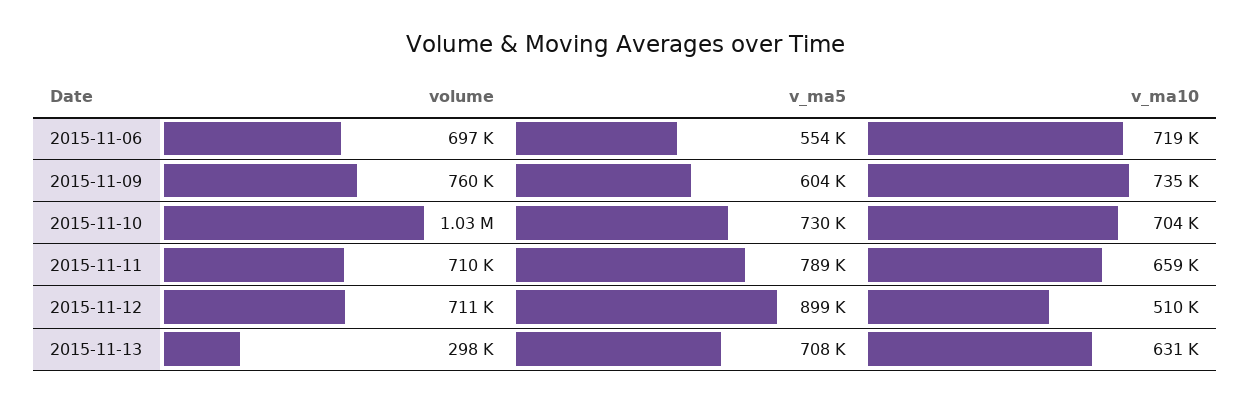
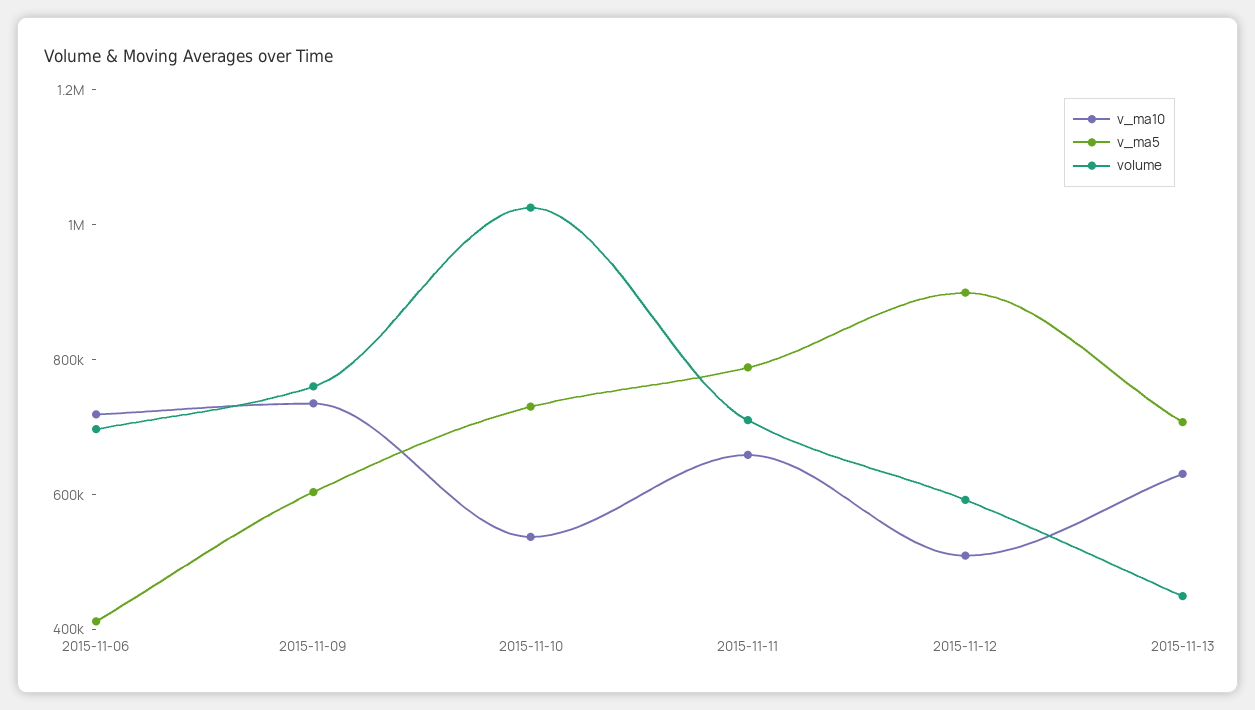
v_ma5, 2015-11-06: 554000 -> 400000
v_ma10, 2015-11-10: 704000 -> 550000
volume, 2015-11-12: 711000 -> 600000
volume, 2015-11-13: 298000 -> 450000

